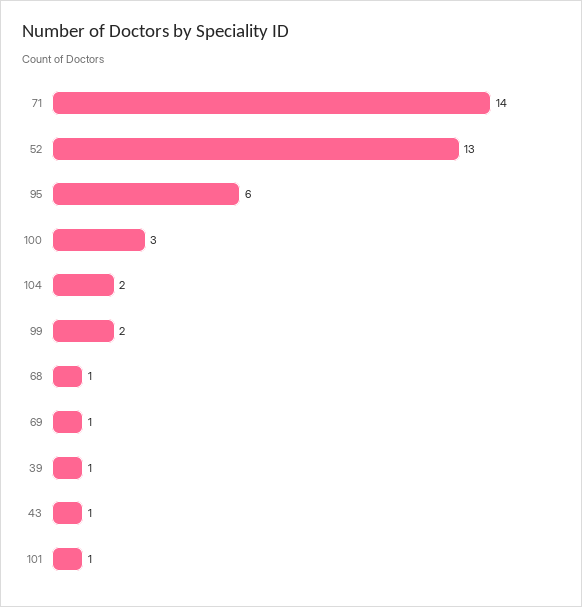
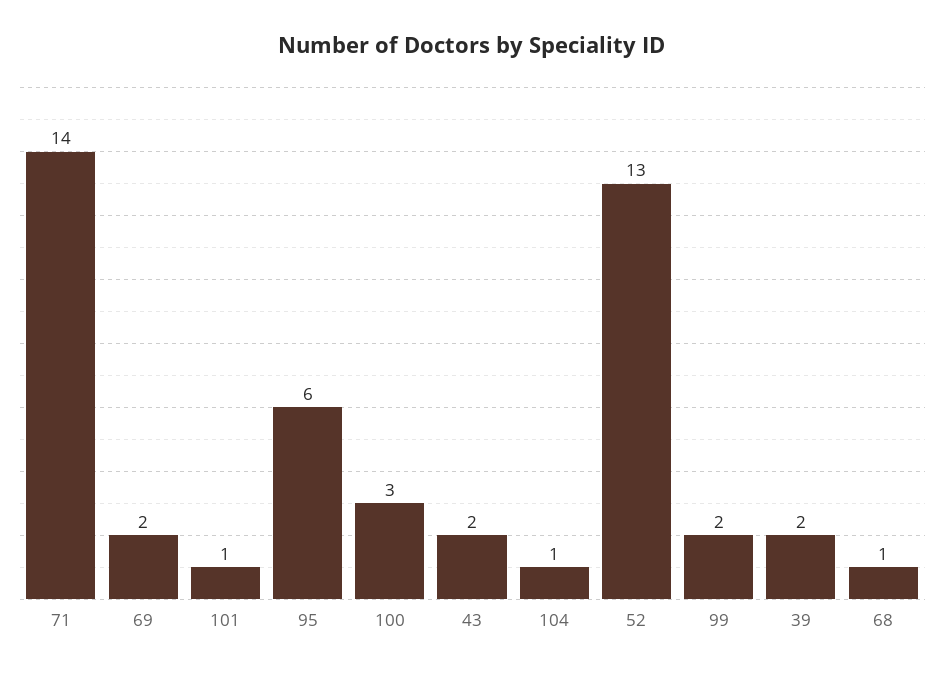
104: 2 -> 1
69: 1 -> 2
39: 1 -> 2
43: 1 -> 2

